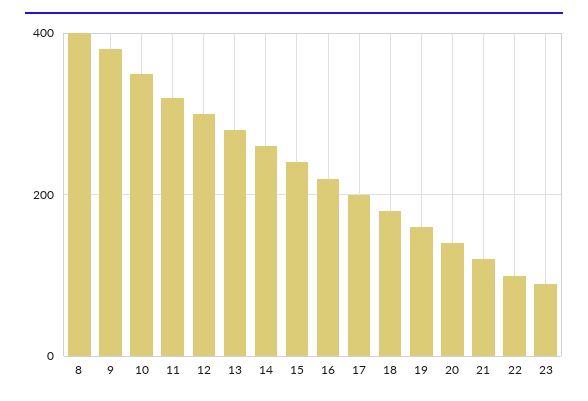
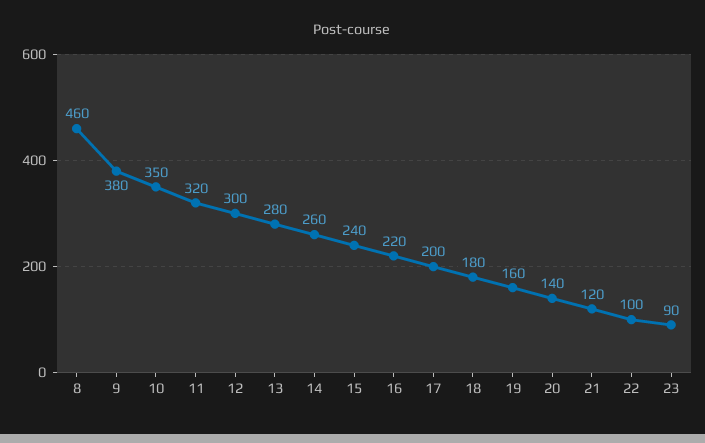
8: 400 -> 460

